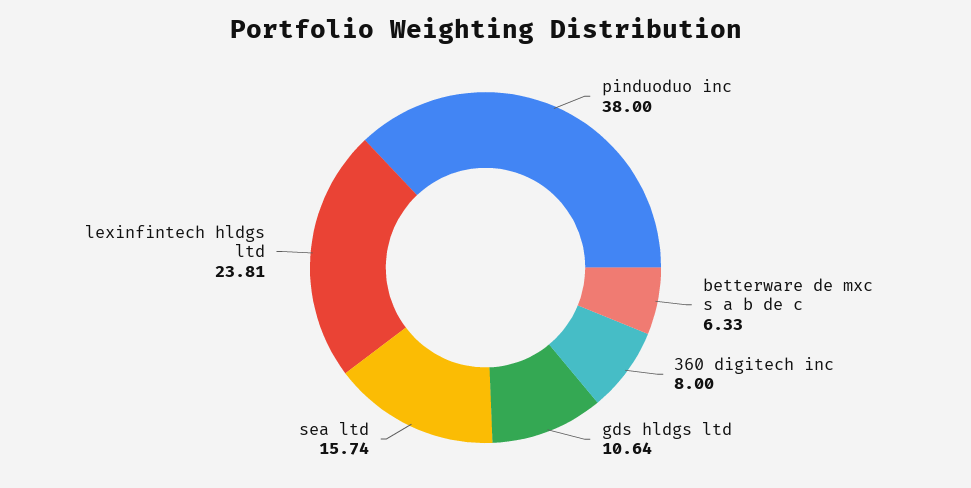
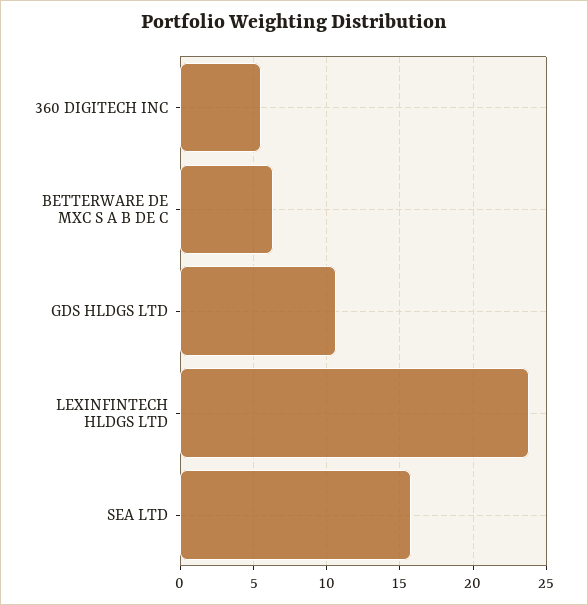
pinduoduo inc: 38 -> none
360 digitech inc: 8 -> 5.5

